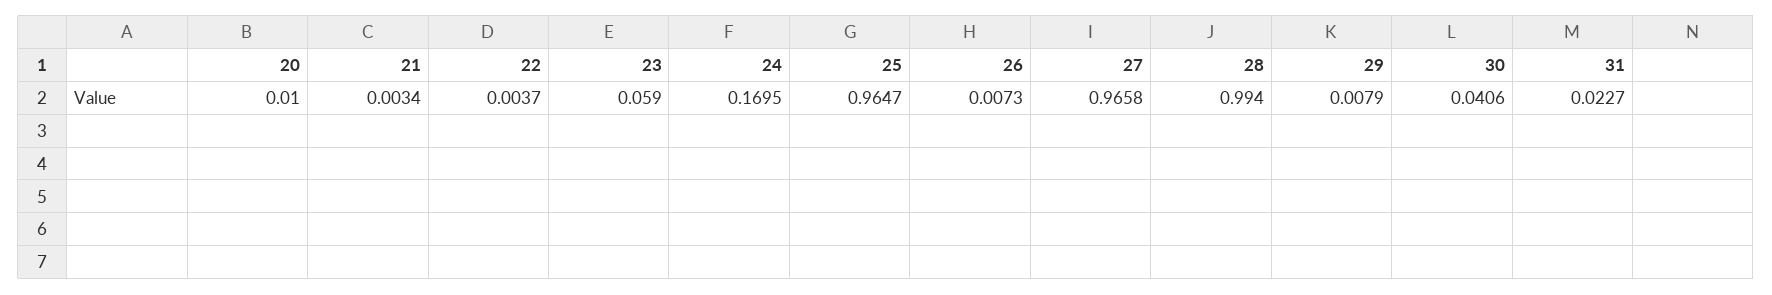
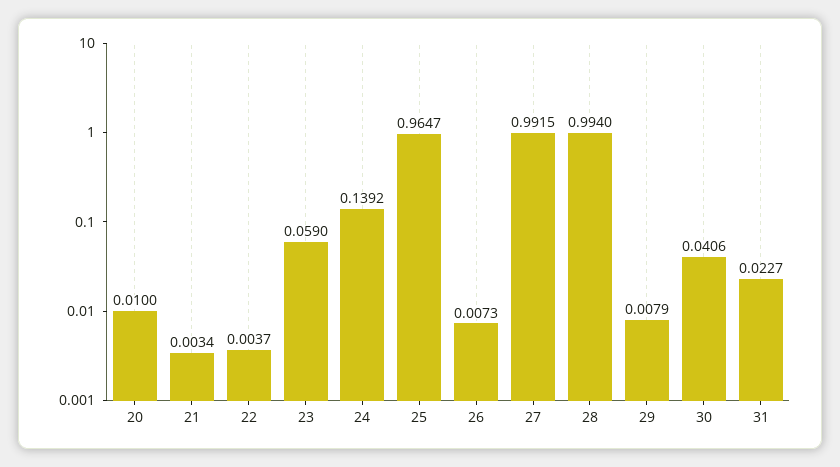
24: 0.1695 -> 0.1392
27: 0.9658 -> 0.9915

